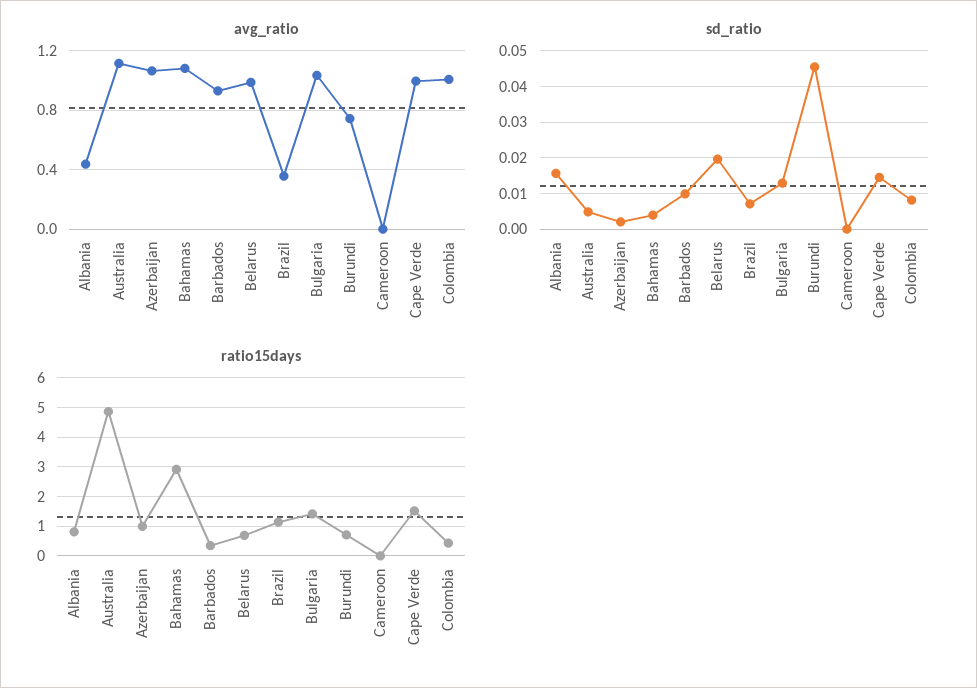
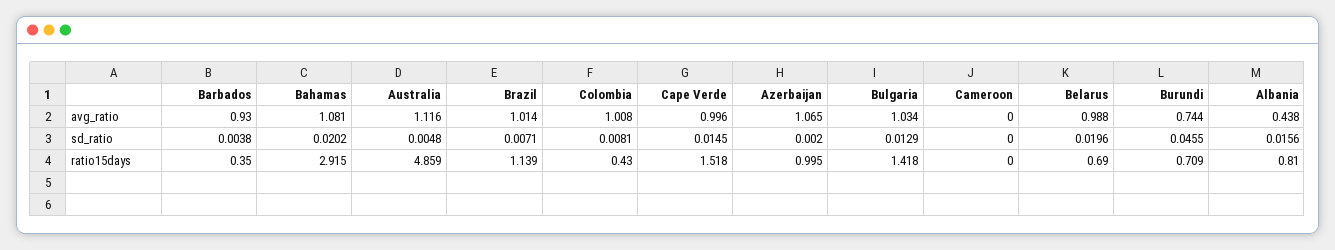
avg_ratio, Brazil: 0.35 -> 1.014
sd_ratio, Bahamas: 0.004 -> 0.0202
sd_ratio, Barbados: 0.01 -> 0.0038

